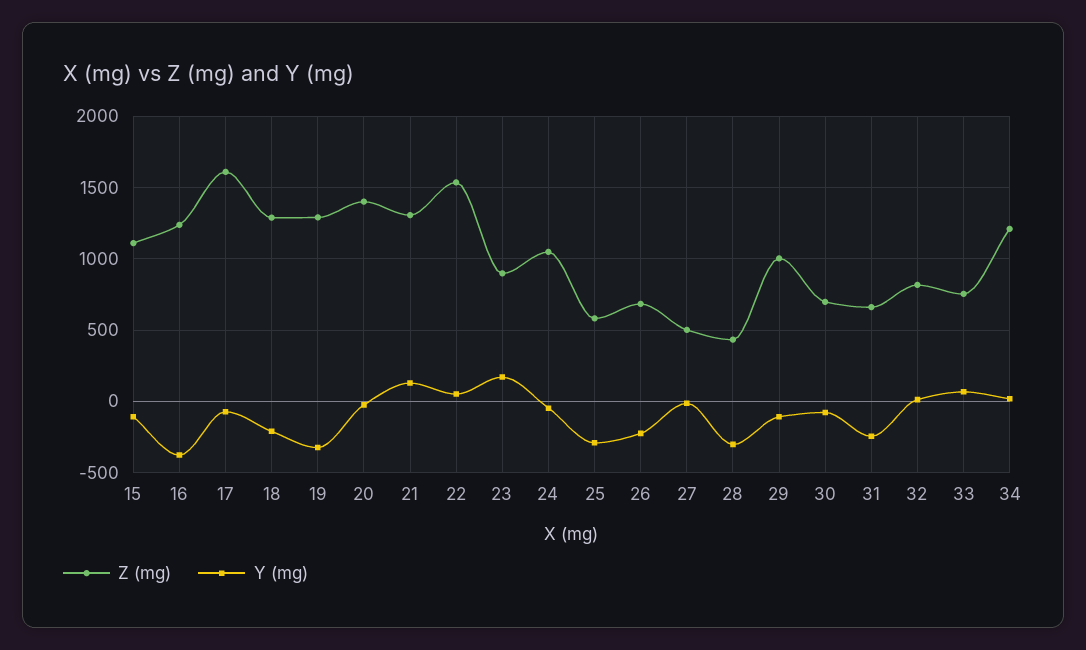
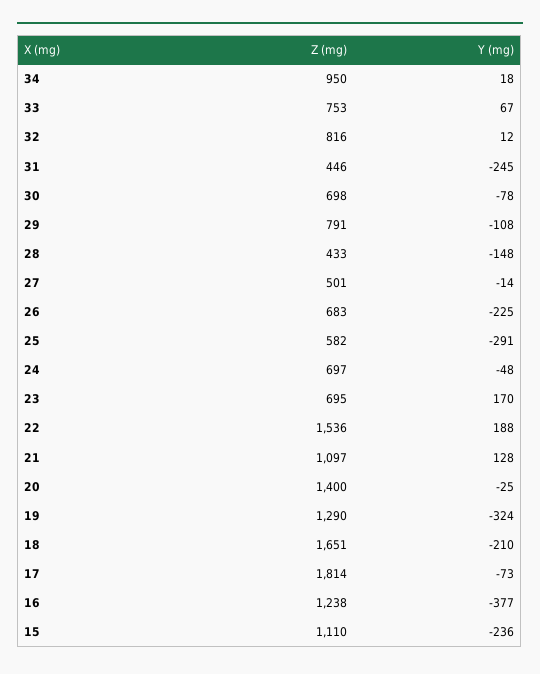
Y (mg), 15: -100 -> -236
Z (mg), 17: 1600 -> 1814
Z (mg), 18: 1300 -> 1651
Z (mg), 21: 1300 -> 1097
Y (mg), 22: 50 -> 188
Z (mg), 23: 900 -> 695
Z (mg), 24: 1050 -> 697
Y (mg), 28: -300 -> -148
Z (mg), 29: 1000 -> 791
Z (mg), 31: 650 -> 446
Z (mg), 34: 1200 -> 950

